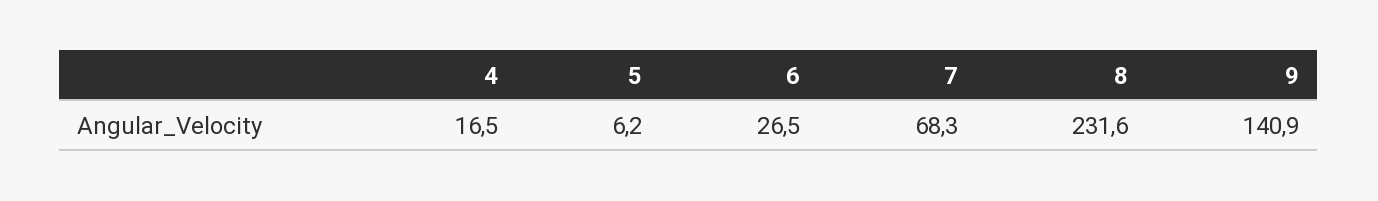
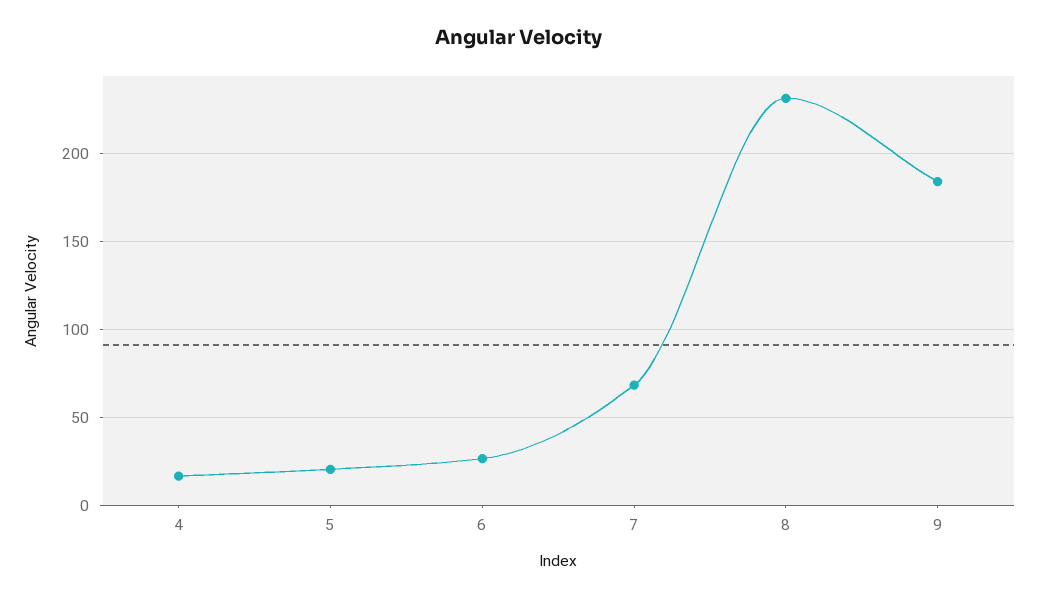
5: 6.2 -> 20
9: 140.9 -> 185

